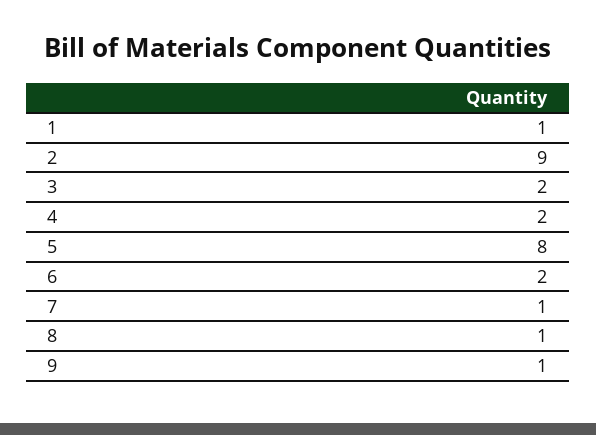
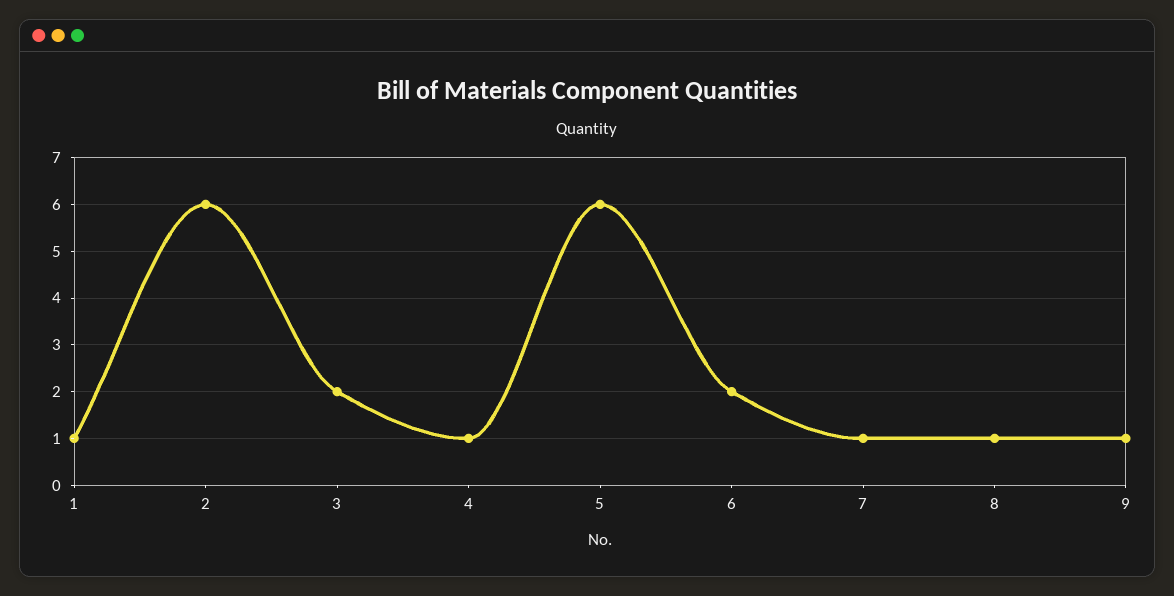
2: 9 -> 6
4: 2 -> 1
5: 8 -> 6

